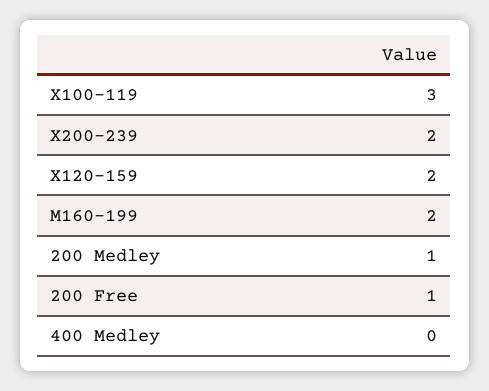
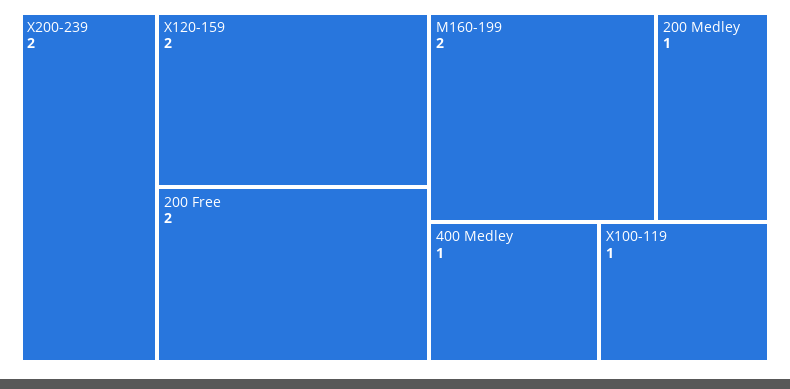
X100-119: 3 -> 1
200 Free: 1 -> 2
400 Medley: 0 -> 1

